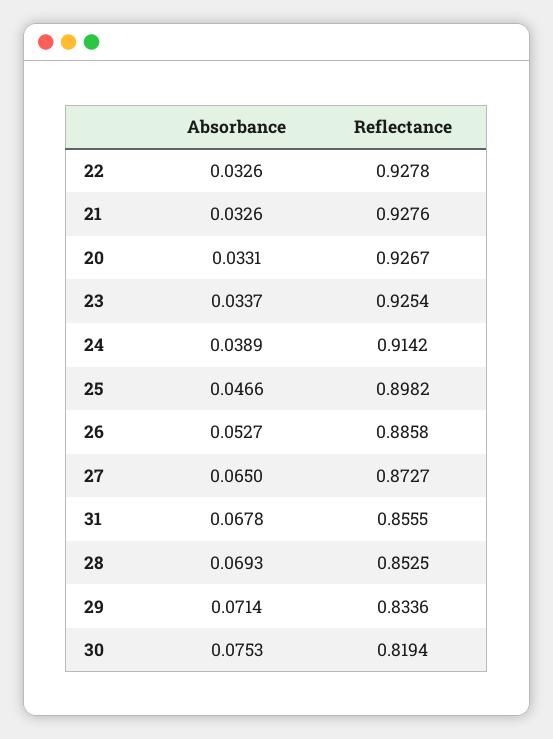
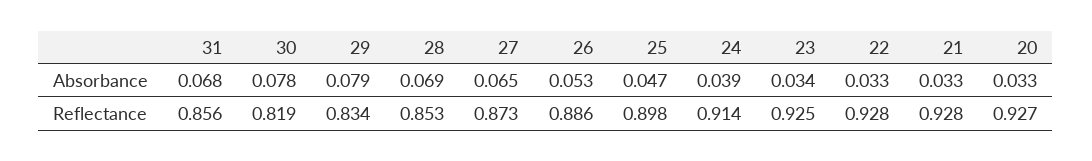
Absorbance, 29: 0.0714 -> 0.079
Absorbance, 30: 0.0753 -> 0.078

